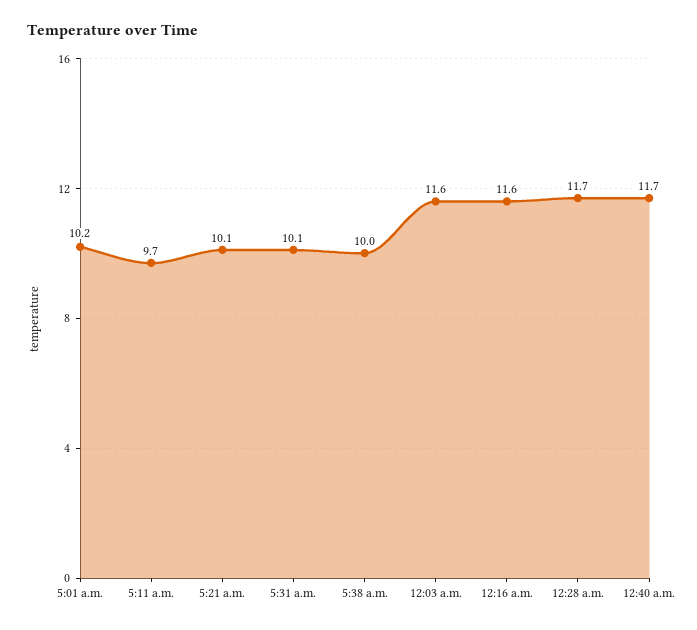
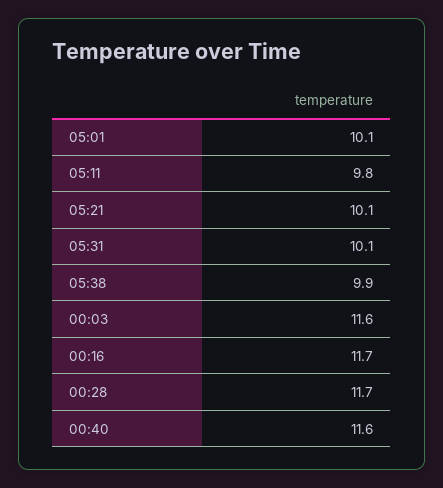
5:01 a.m.: 10.2 -> 10.1
5:11 a.m.: 9.7 -> 9.8
5:38 a.m.: 10 -> 9.9
12:16 a.m.: 11.6 -> 11.7
12:40 a.m.: 11.7 -> 11.6

